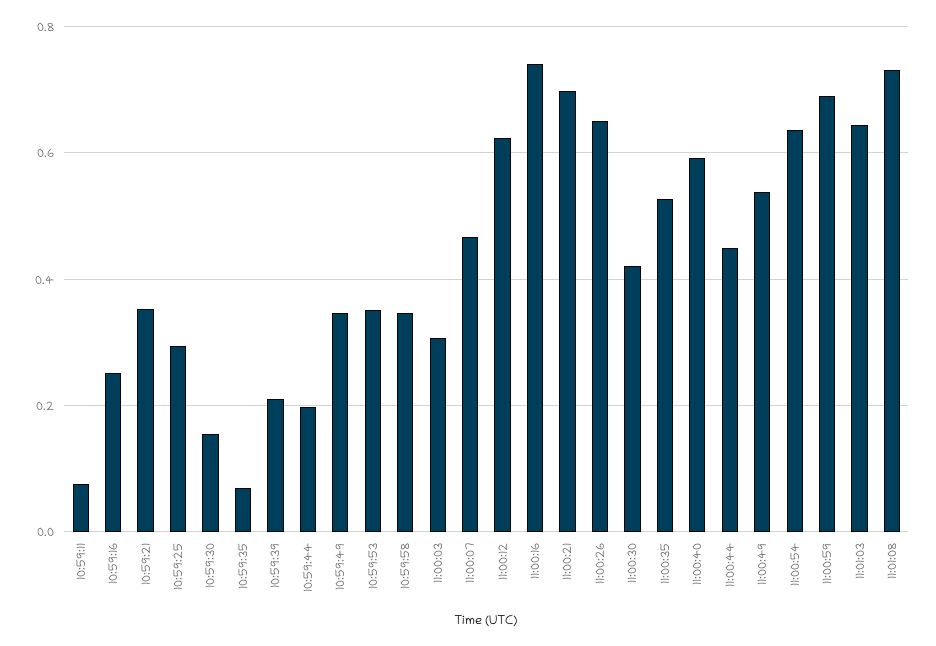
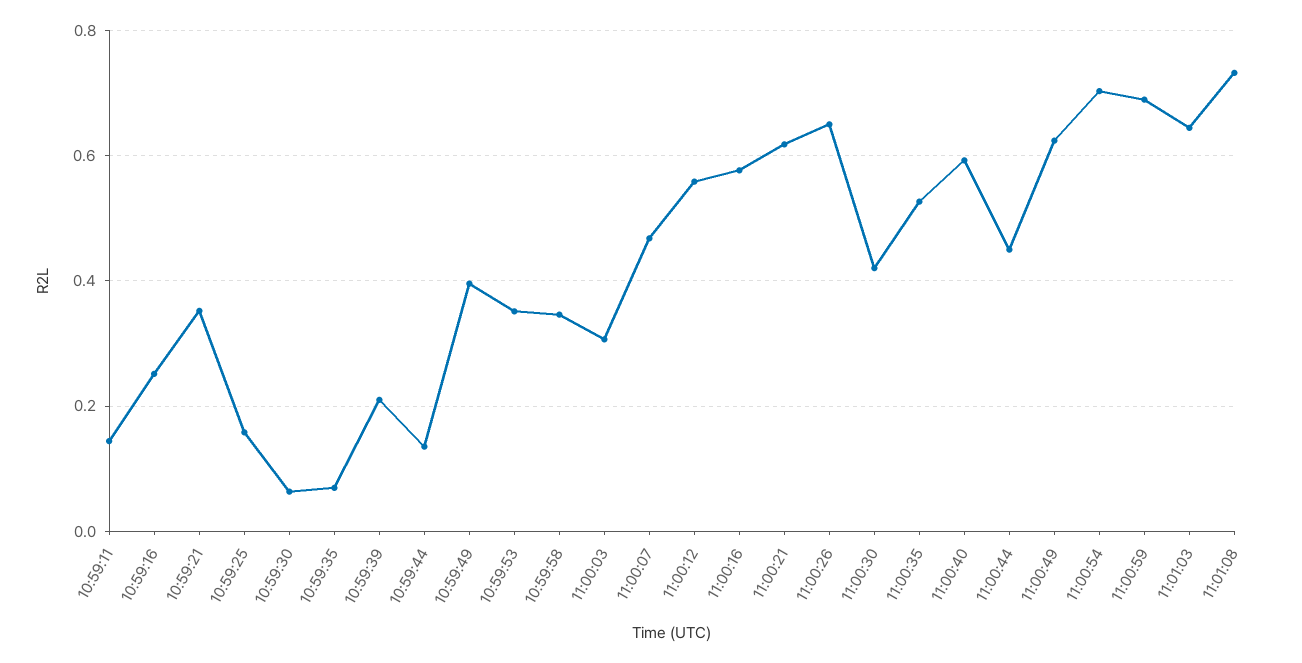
10:59:11: 0.08 -> 0.14
10:59:25: 0.3 -> 0.16
10:59:30: 0.16 -> 0.06
10:59:44: 0.2 -> 0.14
10:59:49: 0.34 -> 0.4
11:00:12: 0.62 -> 0.56
11:00:16: 0.74 -> 0.58
11:00:21: 0.7 -> 0.62
11:00:49: 0.54 -> 0.62
11:00:54: 0.64 -> 0.7

